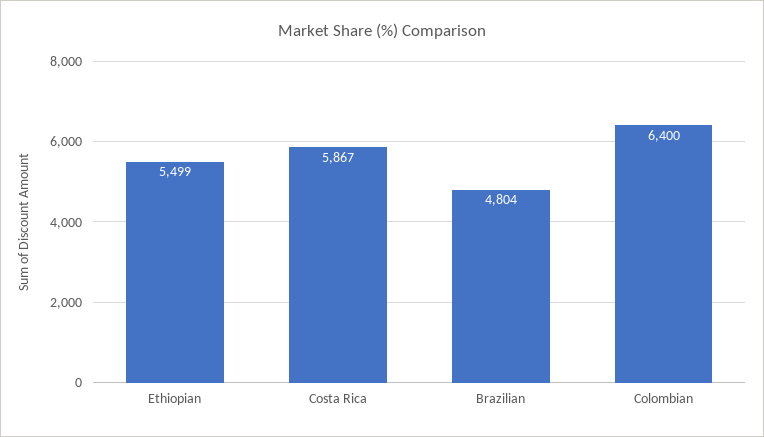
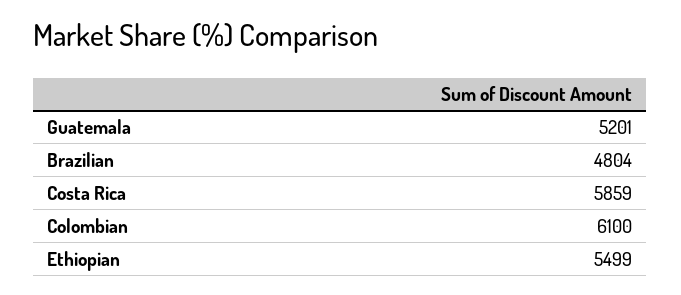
Costa Rica: 5867 -> 5859
Colombian: 6400 -> 6100
Guatemala: none -> 5201

